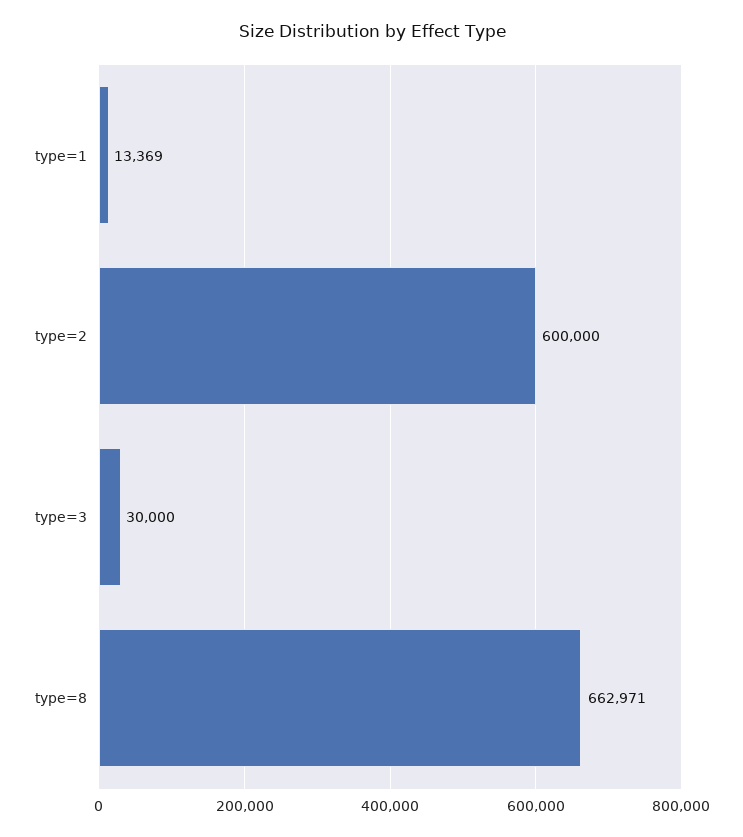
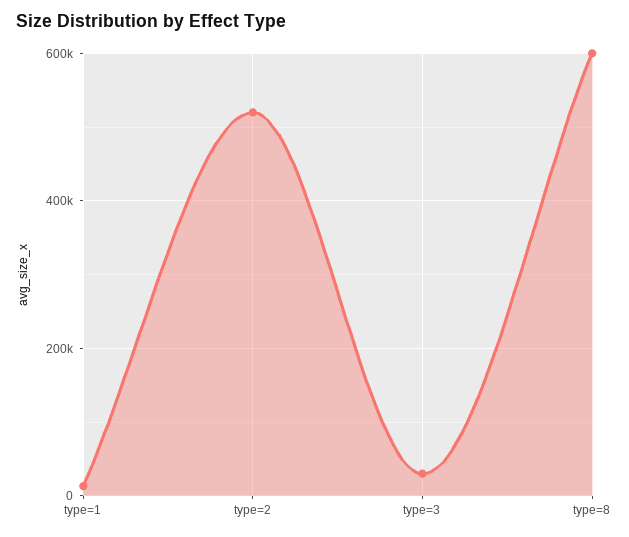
type=2: 600000 -> 520000
type=8: 662971 -> 600000

